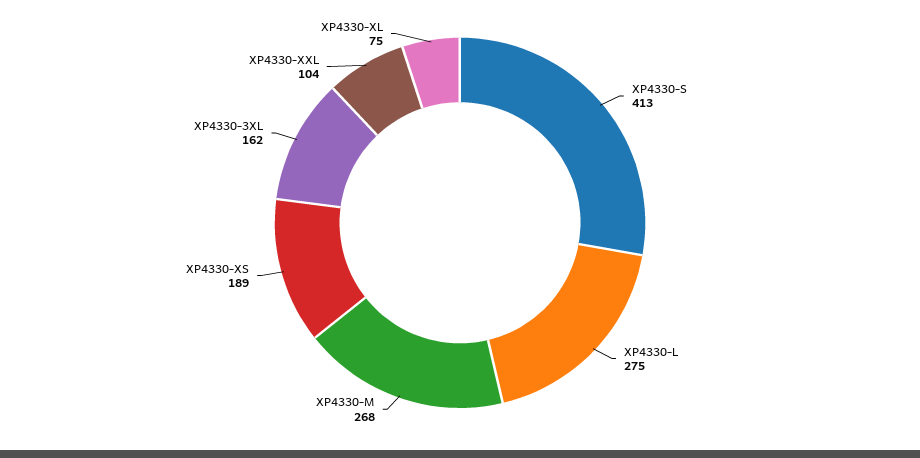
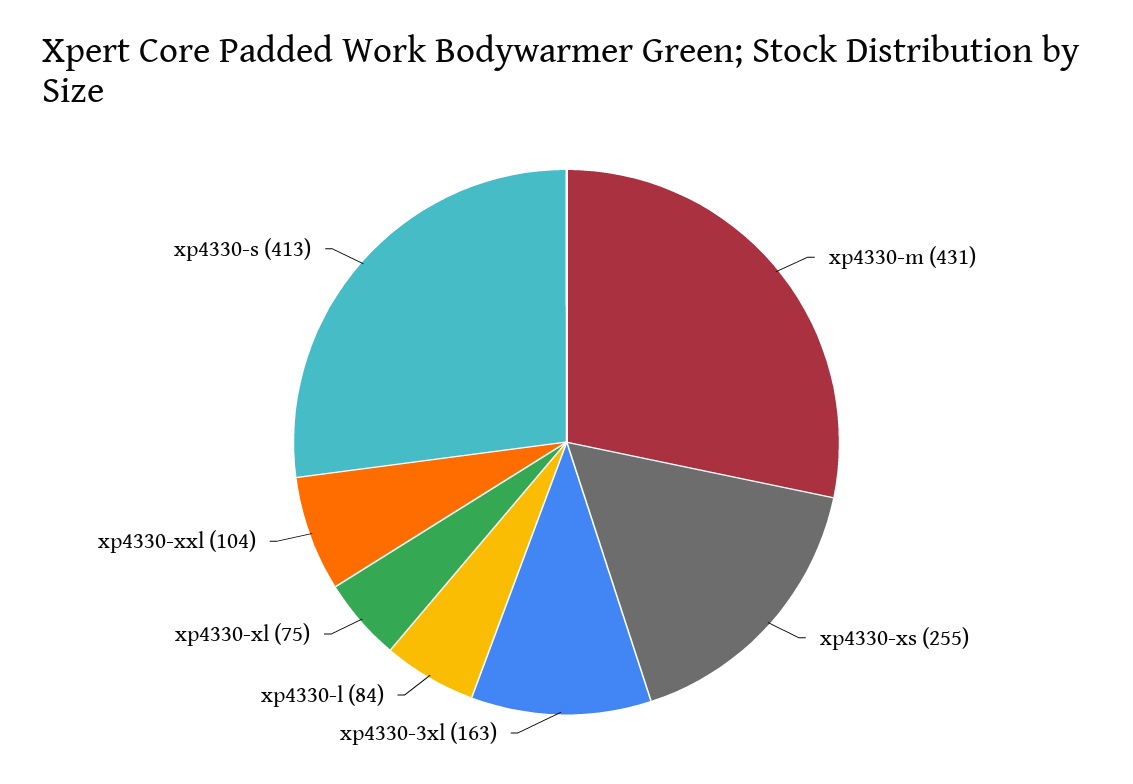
XP4330-L: 275 -> 84
XP4330-M: 268 -> 431
XP4330-XS: 189 -> 255
XP4330-3XL: 162 -> 163

